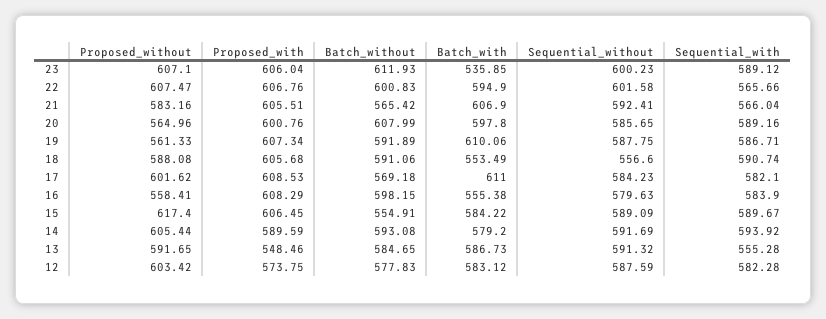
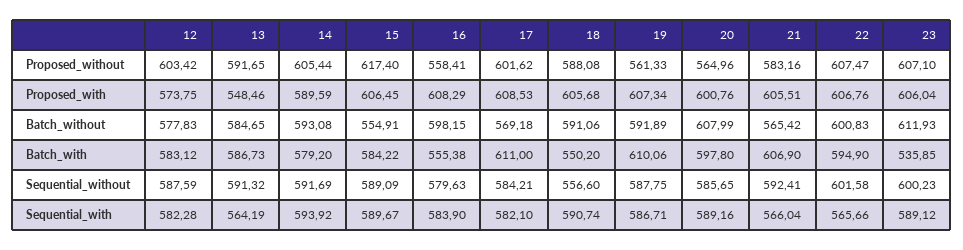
Batch_with, 18: 553.49 -> 550.2
Sequential_without, 17: 584.23 -> 584.21
Sequential_with, 13: 555.28 -> 564.19

